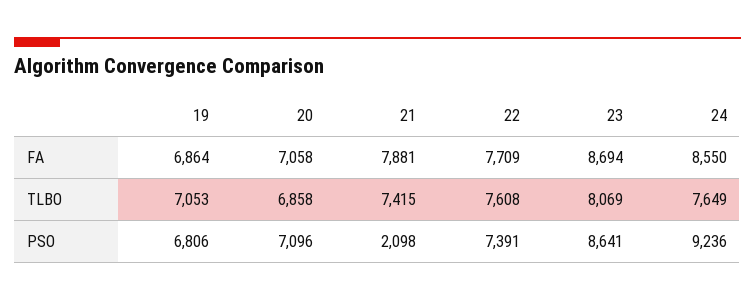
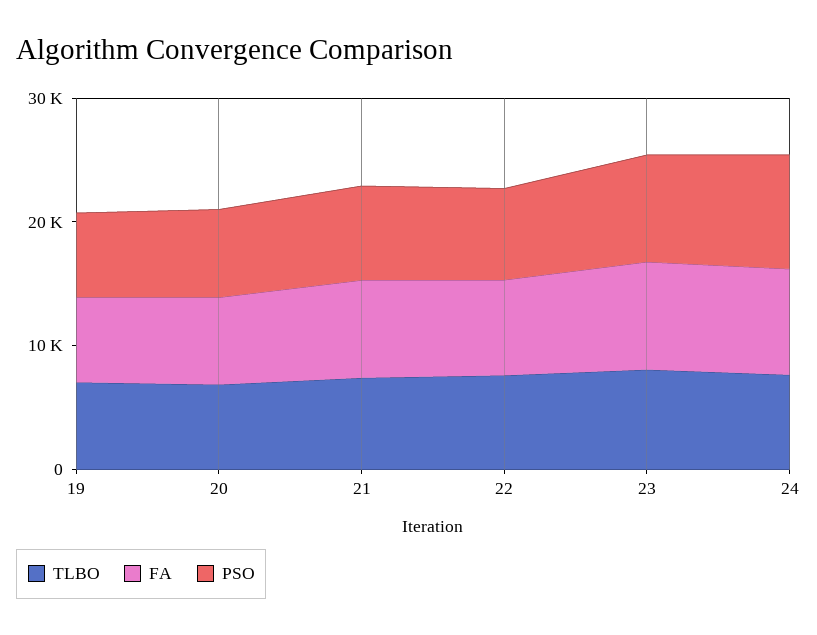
PSO, 21: 2098 -> 8000

